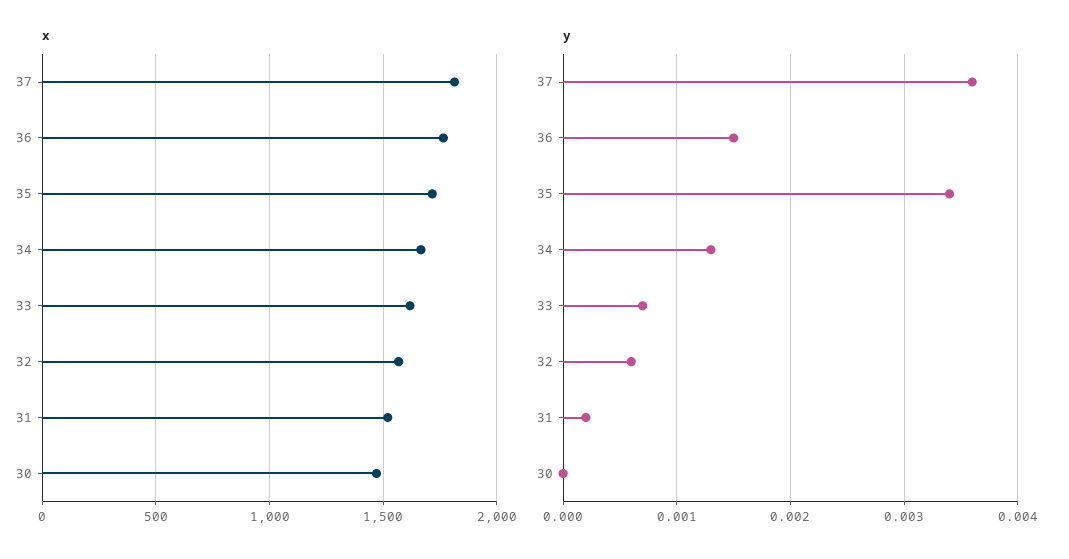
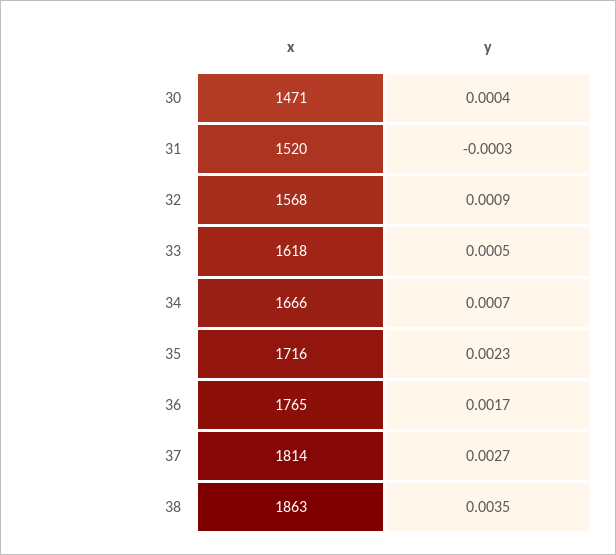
y, 37: 0.0036 -> 0.0027
y, 36: 0.0015 -> 0.0017
y, 35: 0.0034 -> 0.0023
y, 34: 0.0013 -> 0.0007
y, 33: 0.0007 -> 0.0005
y, 32: 0.0006 -> 0.0009
y, 31: 0.0002 -> -0.0003
y, 30: 0 -> 0.0004
x, 38: none -> 1863
y, 38: none -> 0.0035

